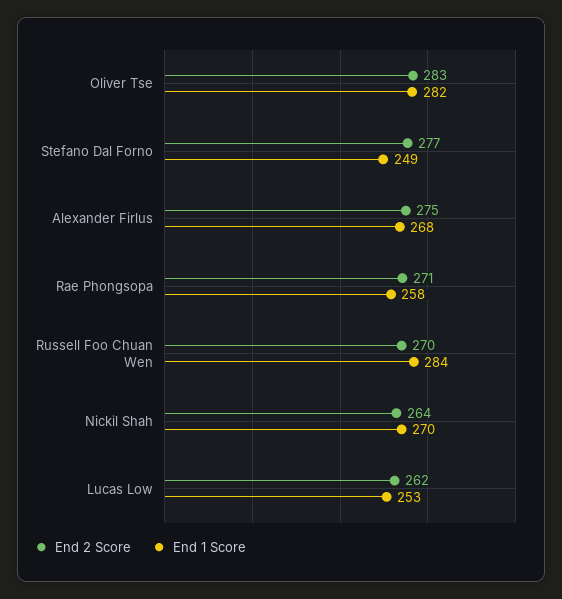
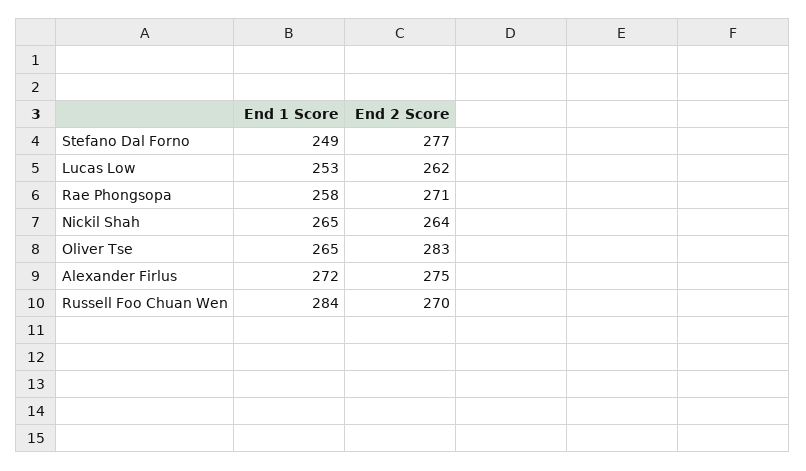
End 1 Score, Oliver Tse: 282 -> 265
End 1 Score, Alexander Firlus: 268 -> 272
End 1 Score, Nickil Shah: 270 -> 265

